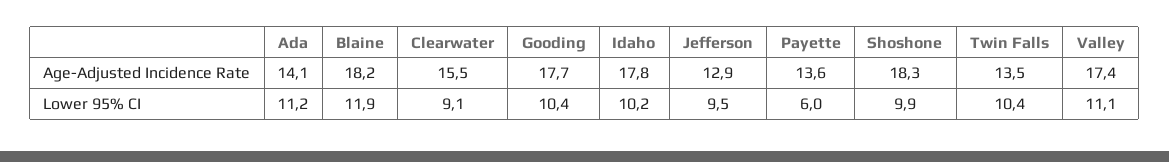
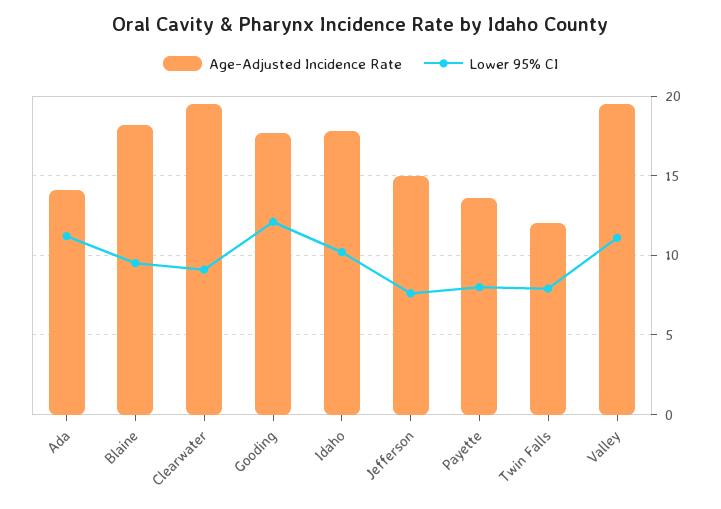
Age-Adjusted Incidence Rate, Clearwater: 15.5 -> 19.5
Age-Adjusted Incidence Rate, Jefferson: 12.9 -> 15
Age-Adjusted Incidence Rate, Shoshone: 18.3 -> none
Age-Adjusted Incidence Rate, Twin Falls: 13.5 -> 12
Age-Adjusted Incidence Rate, Valley: 17.4 -> 19.5
Lower 95% CI, Blaine: 11.9 -> 9.5
Lower 95% CI, Gooding: 10.4 -> 12
Lower 95% CI, Jefferson: 9.5 -> 7.5
Lower 95% CI, Payette: 6 -> 8
Lower 95% CI, Shoshone: 9.9 -> none
Lower 95% CI, Twin Falls: 10.4 -> 8

